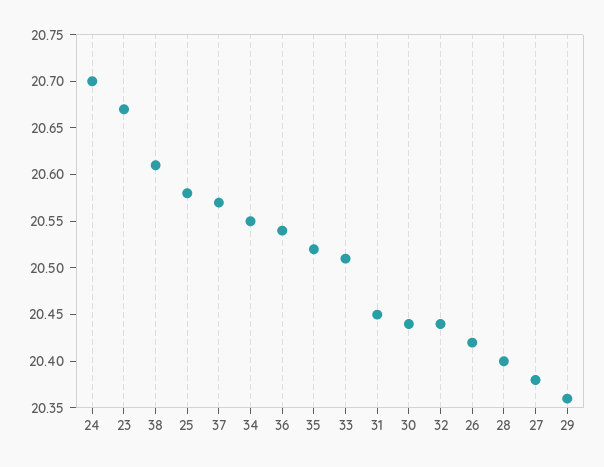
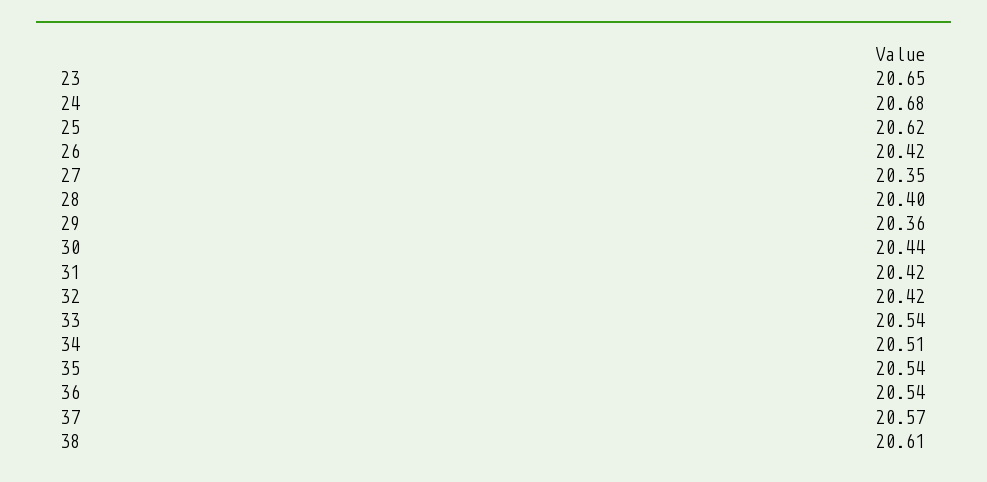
24: 20.7 -> 20.68
23: 20.67 -> 20.65
25: 20.58 -> 20.62
34: 20.55 -> 20.51
35: 20.52 -> 20.54
33: 20.51 -> 20.54
31: 20.45 -> 20.42
32: 20.44 -> 20.42
27: 20.38 -> 20.35

